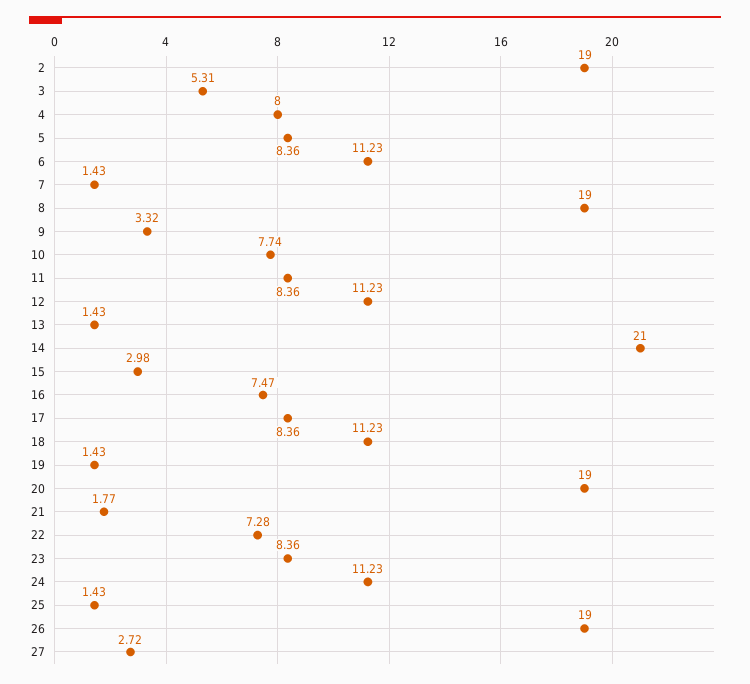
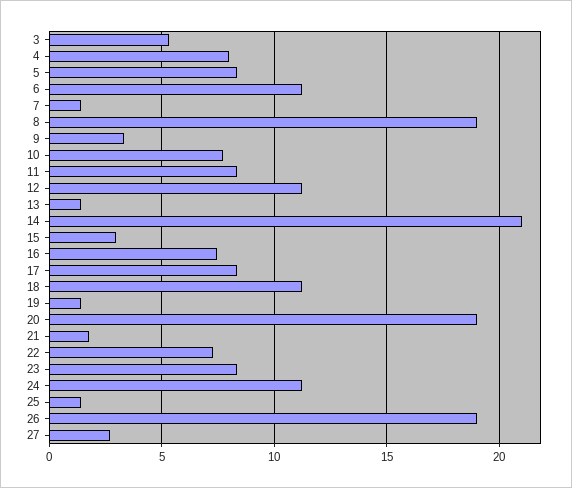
2: 19 -> none

